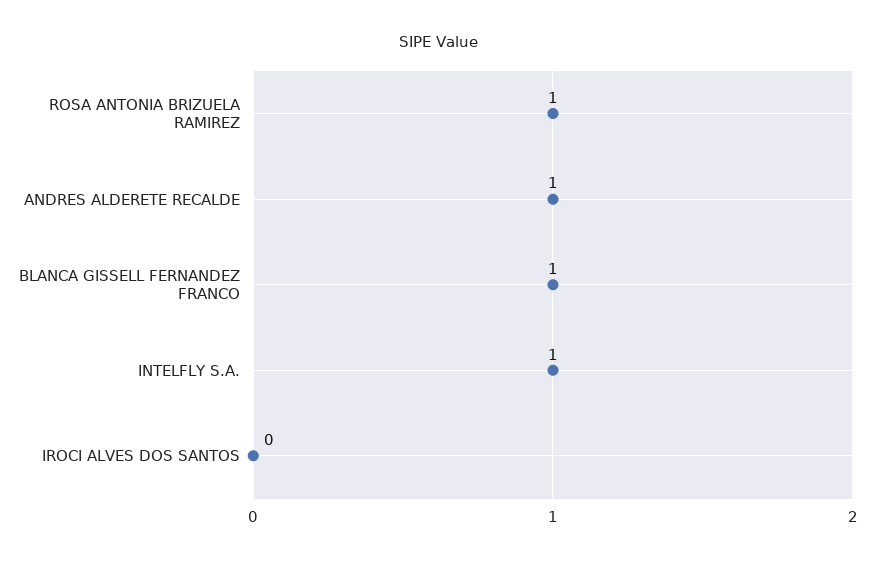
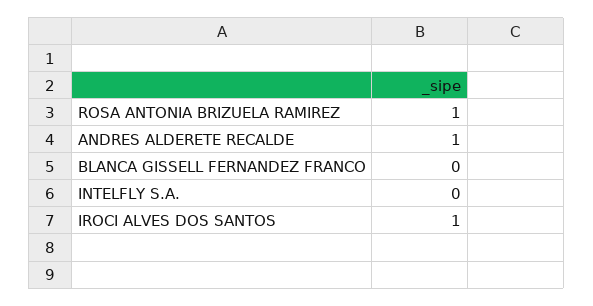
BLANCA GISSELL FERNANDEZ FRANCO: 1 -> 0
INTELFLY S.A.: 1 -> 0
IROCI ALVES DOS SANTOS: 0 -> 1

